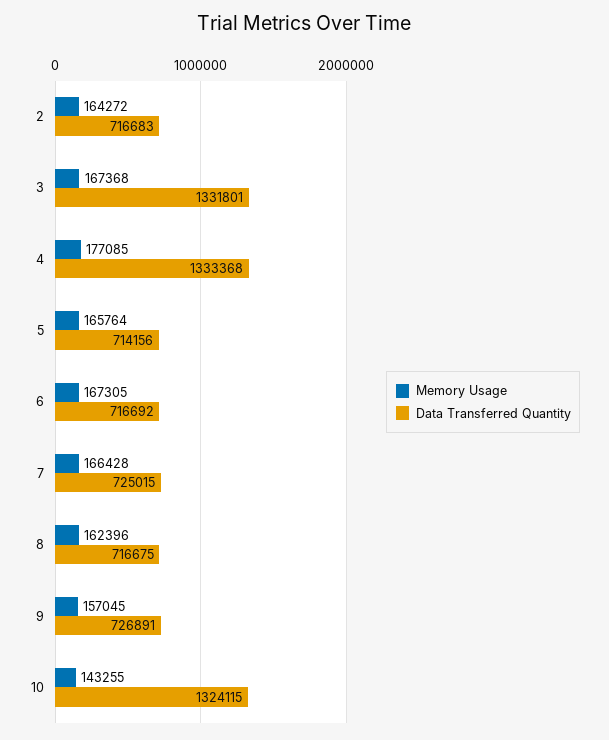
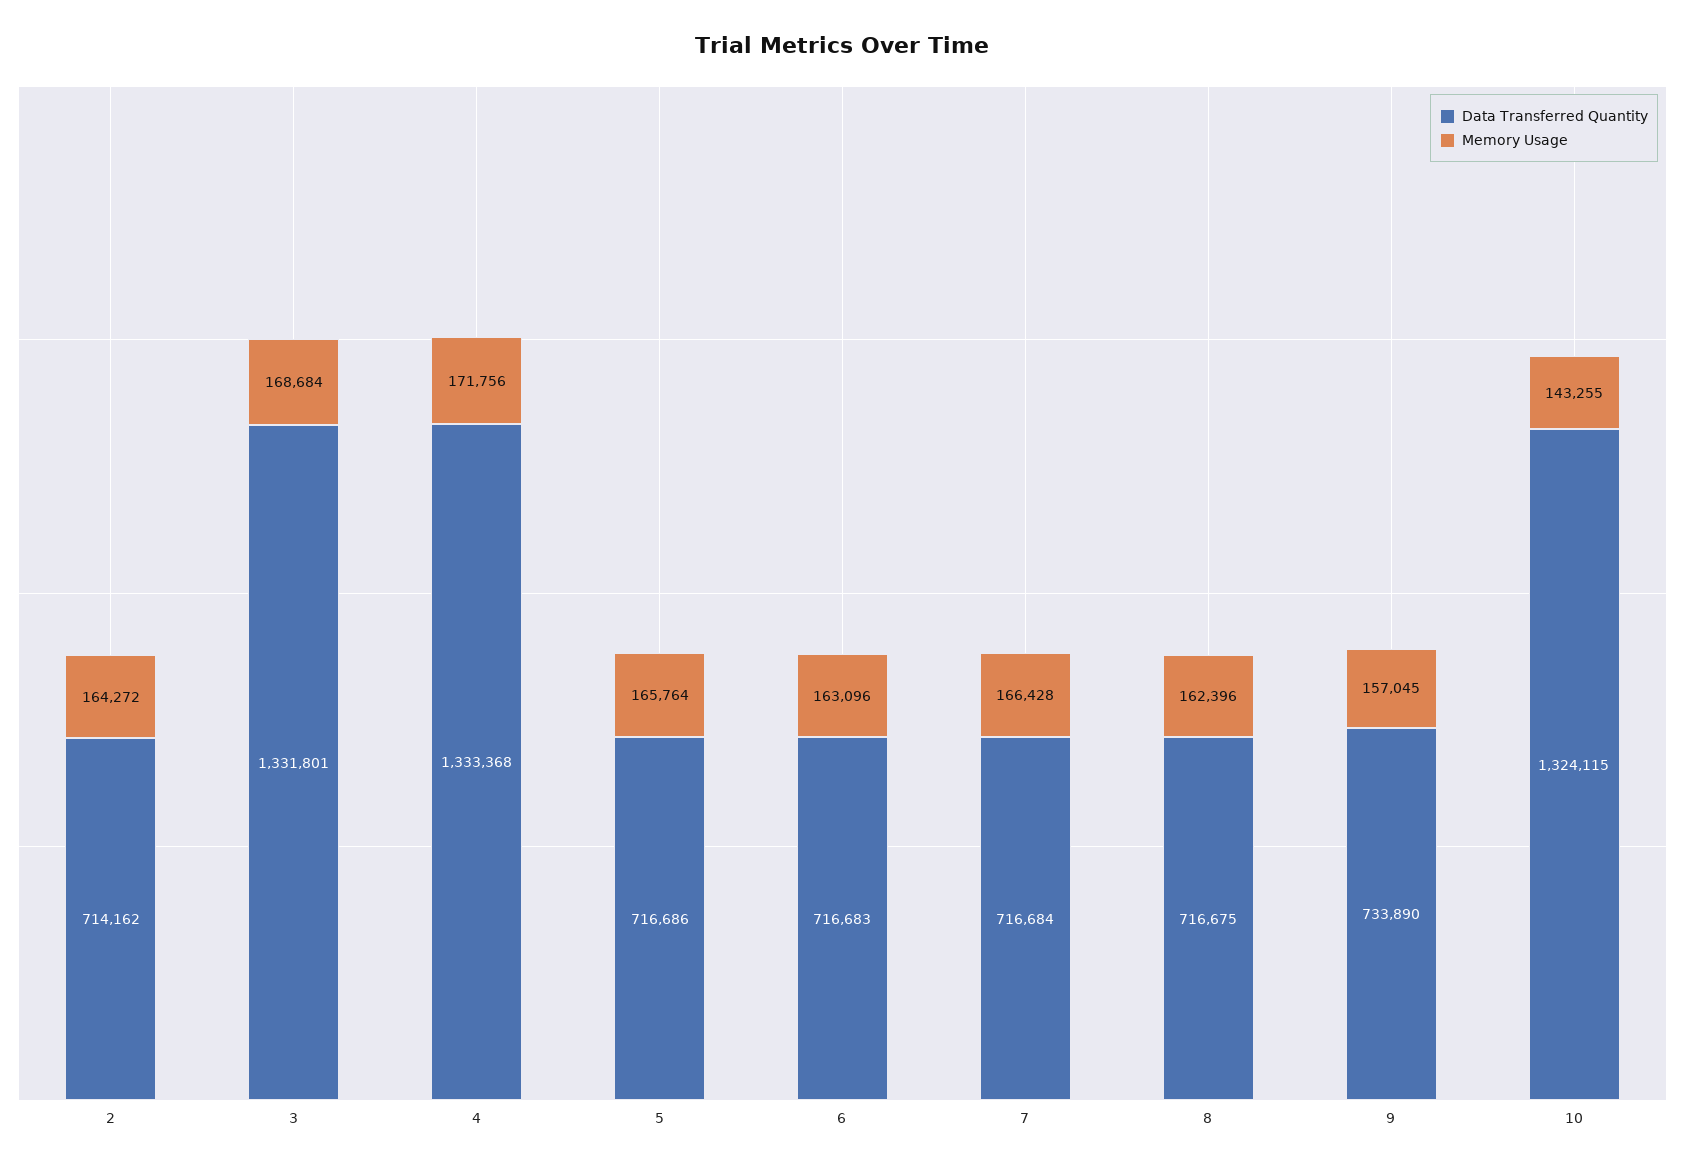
Data Transferred Quantity, 2: 716683 -> 714162
Memory Usage, 3: 167368 -> 168684
Memory Usage, 4: 177085 -> 171756
Data Transferred Quantity, 5: 714156 -> 716686
Memory Usage, 6: 167305 -> 163096
Data Transferred Quantity, 6: 716692 -> 716683
Data Transferred Quantity, 7: 725015 -> 716684
Data Transferred Quantity, 9: 726891 -> 733890

